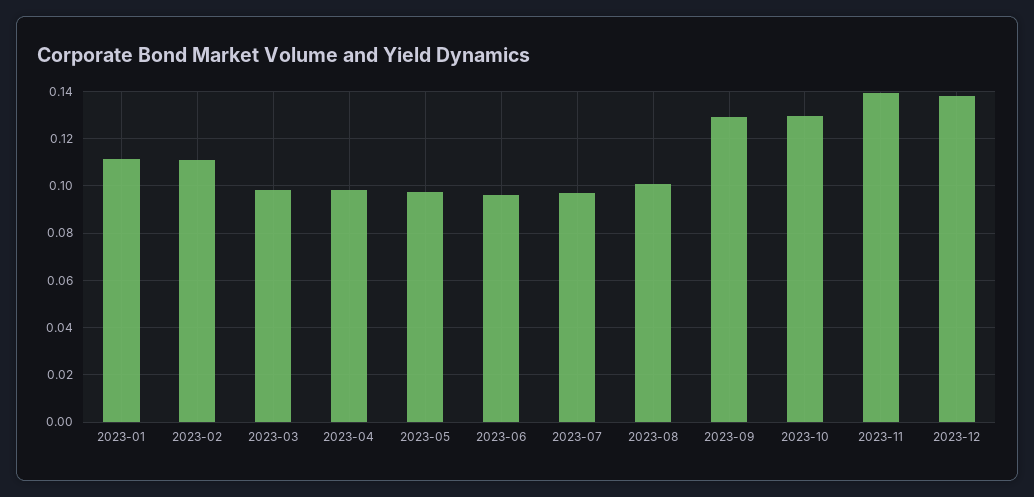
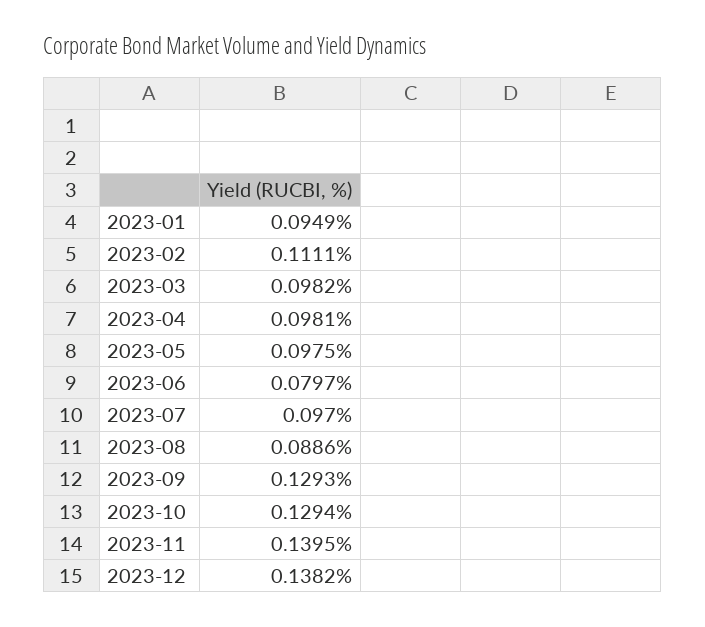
2023-01: 0.11 -> 0.0949
2023-06: 0.095 -> 0.0797
2023-08: 0.1 -> 0.0886

